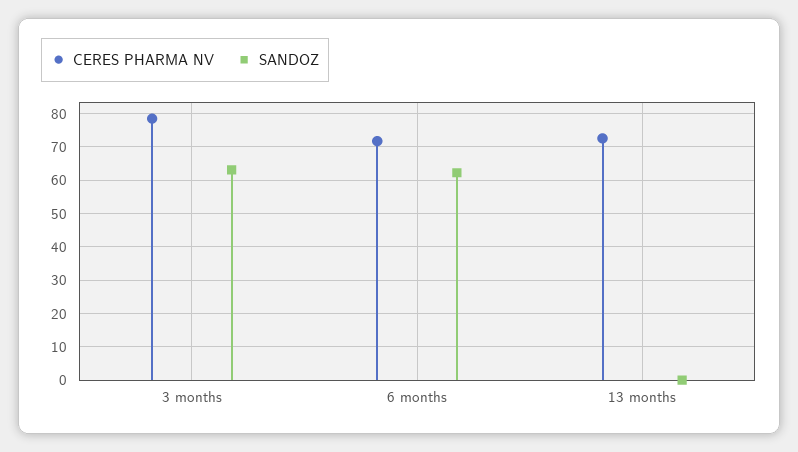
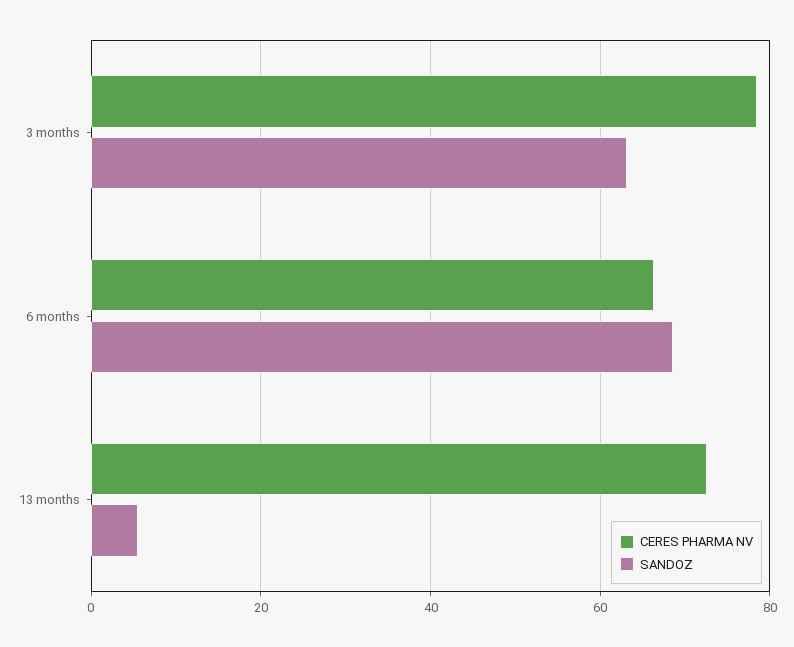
CERES PHARMA NV, 6 months: 72 -> 66
SANDOZ, 6 months: 62 -> 68
SANDOZ, 13 months: 0 -> 6

